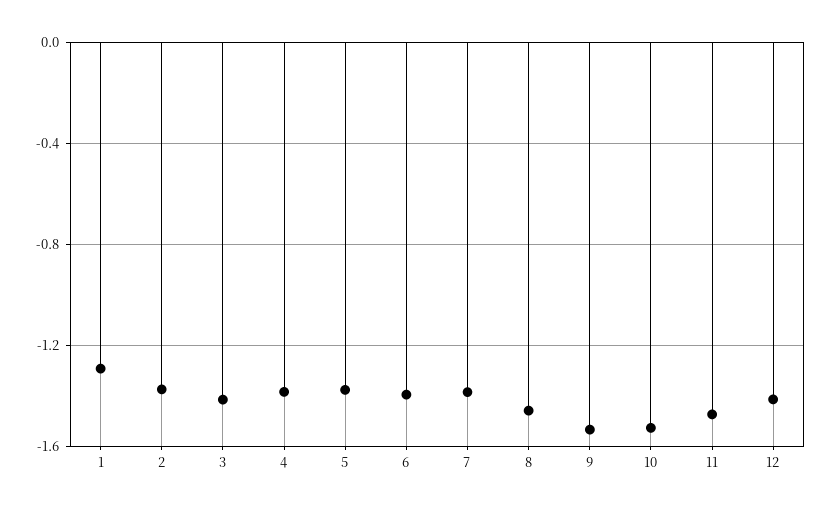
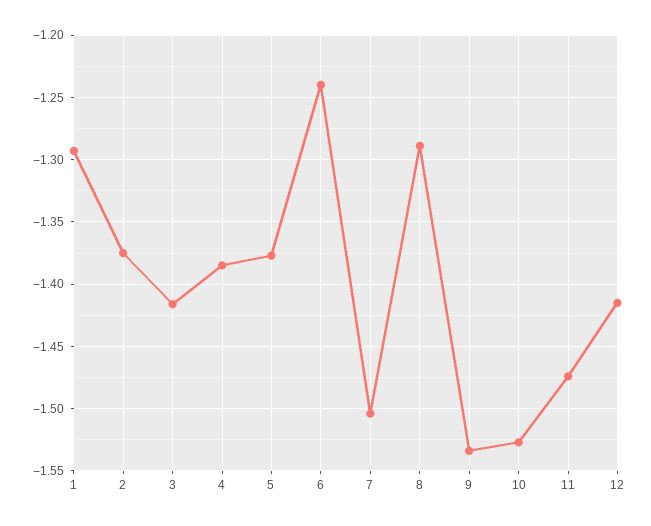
6: -1.4 -> -1.24
7: -1.4 -> -1.505
8: -1.45 -> -1.29

